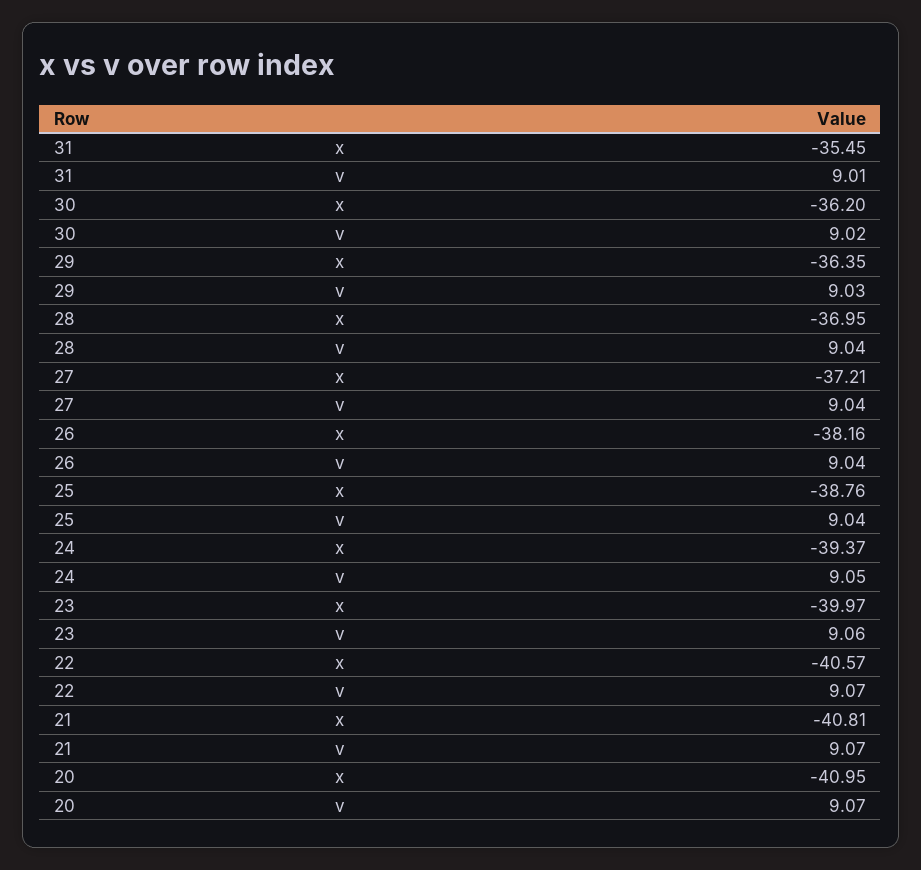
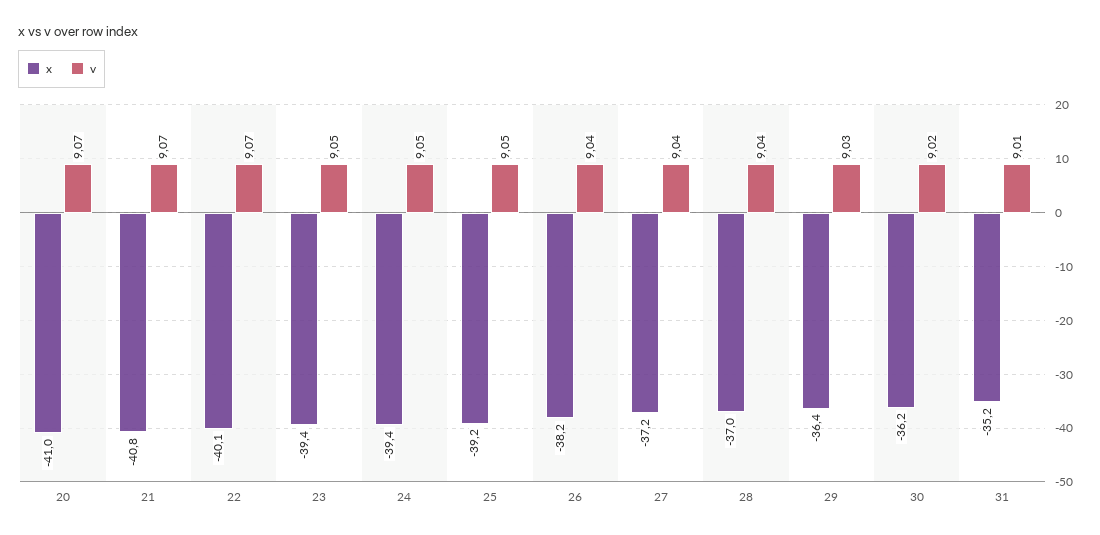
x, 31: -35.45 -> -35.2
x, 25: -38.76 -> -39.2
v, 25: 9.04 -> 9.05
x, 23: -39.97 -> -39.4
v, 23: 9.06 -> 9.05
x, 22: -40.57 -> -40.1

